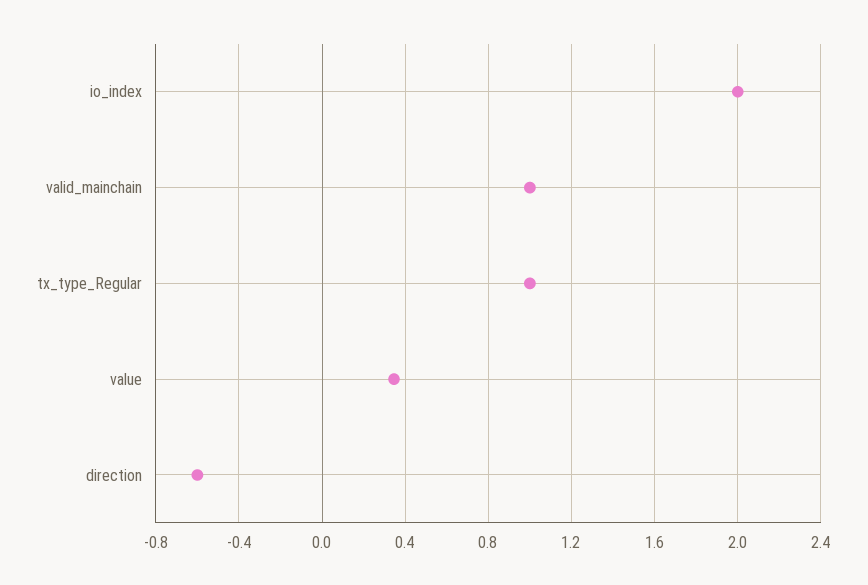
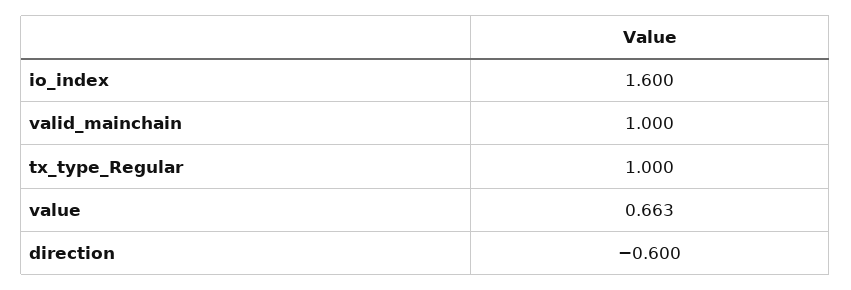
io_index: 2 -> 1.6
value: 0.35 -> 0.663

